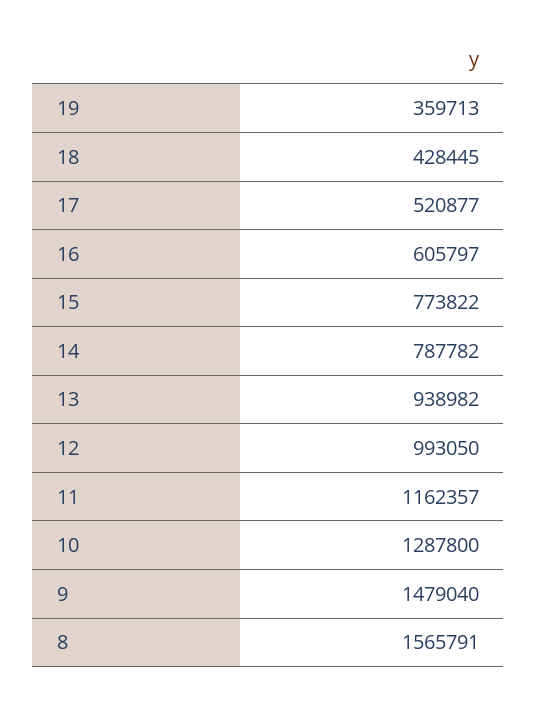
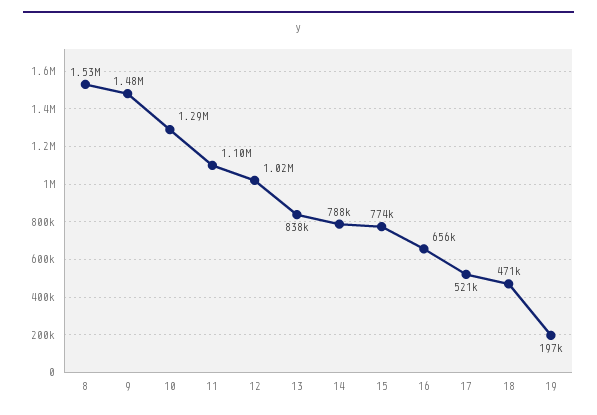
19: 359713 -> 197000
18: 428445 -> 471000
16: 605797 -> 656000
13: 938982 -> 838000
12: 993050 -> 1020000
11: 1162357 -> 1100000
8: 1565791 -> 1530000

